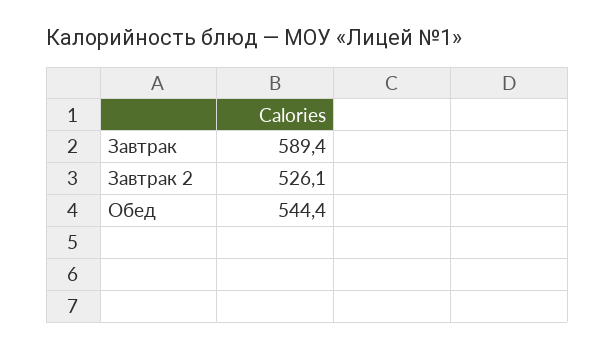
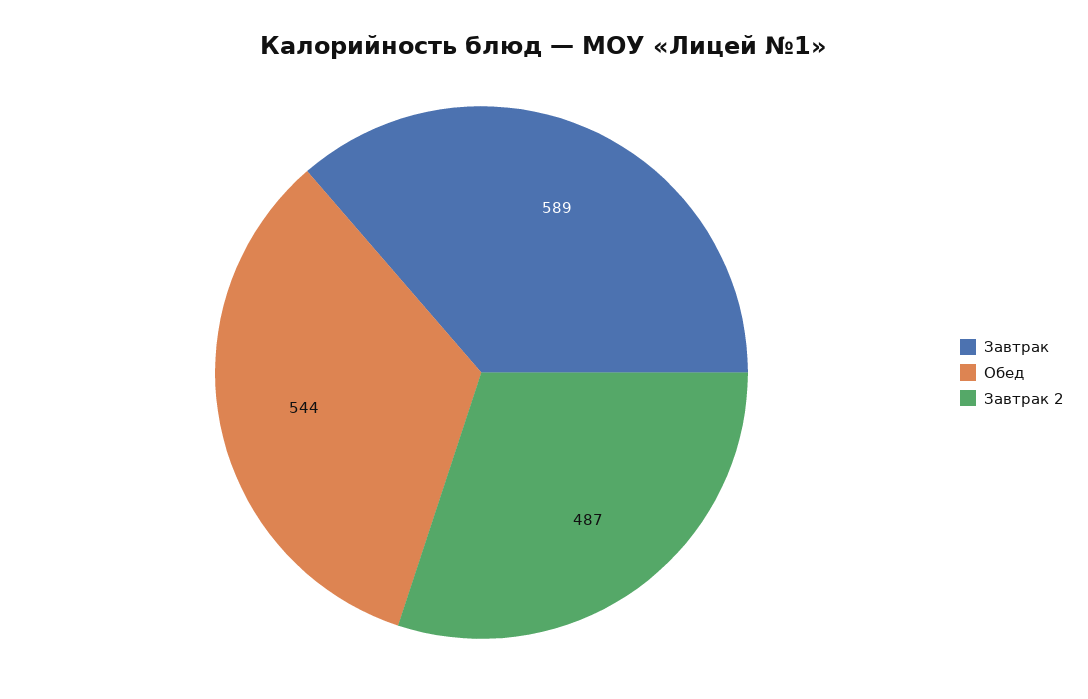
Завтрак 2: 526.1 -> 487

